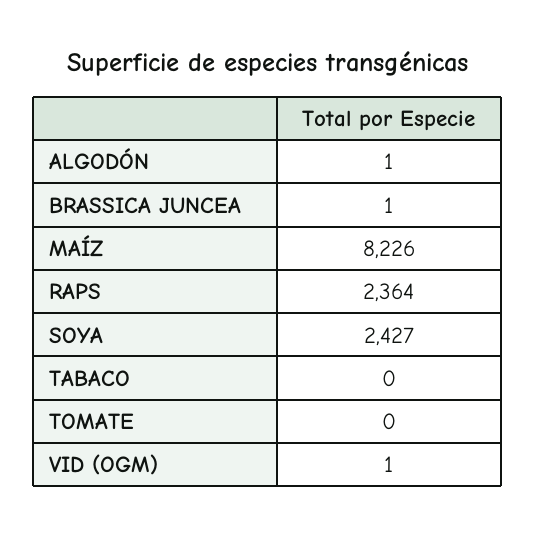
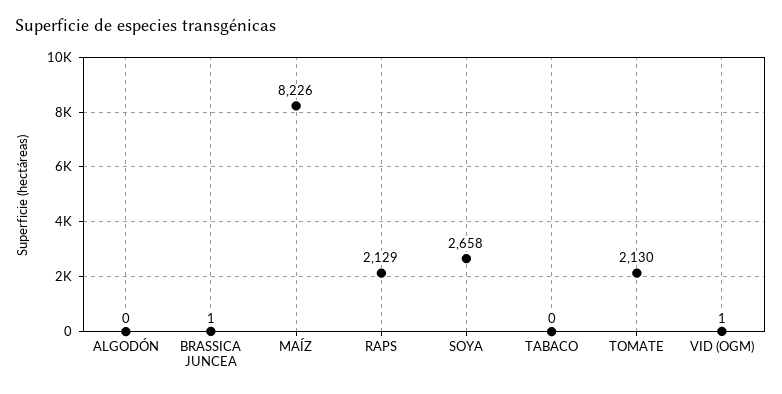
ALGODÓN: 1 -> 0
RAPS: 2364 -> 2129
SOYA: 2427 -> 2658
TOMATE: 0 -> 2130

